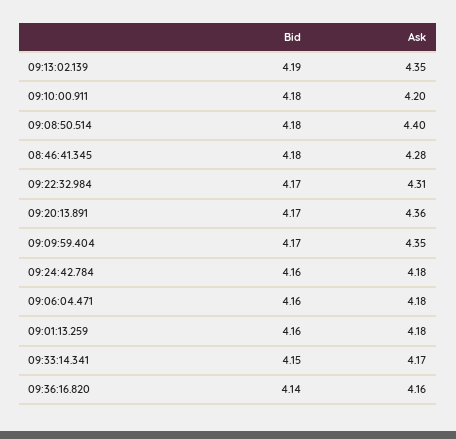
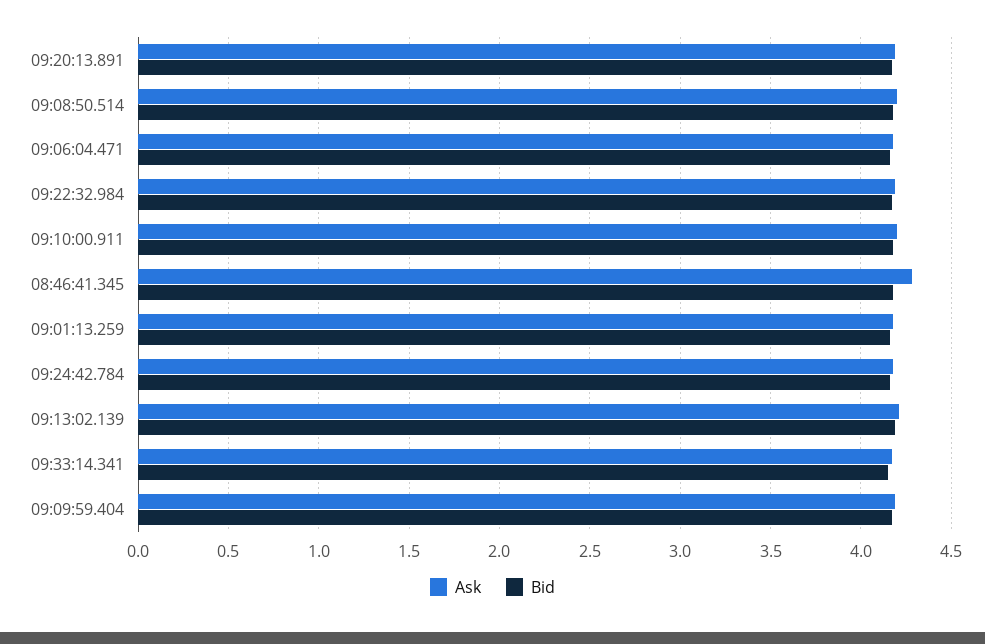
Ask, 09:13:02.139: 4.35 -> 4.2
Ask, 09:08:50.514: 4.4 -> 4.2
Ask, 09:22:32.984: 4.31 -> 4.2
Ask, 09:20:13.891: 4.36 -> 4.2
Ask, 09:09:59.404: 4.35 -> 4.2
Bid, 09:36:16.820: 4.14 -> none
Ask, 09:36:16.820: 4.16 -> none

